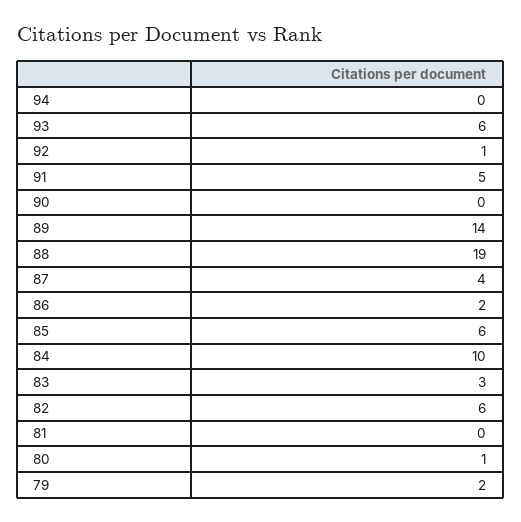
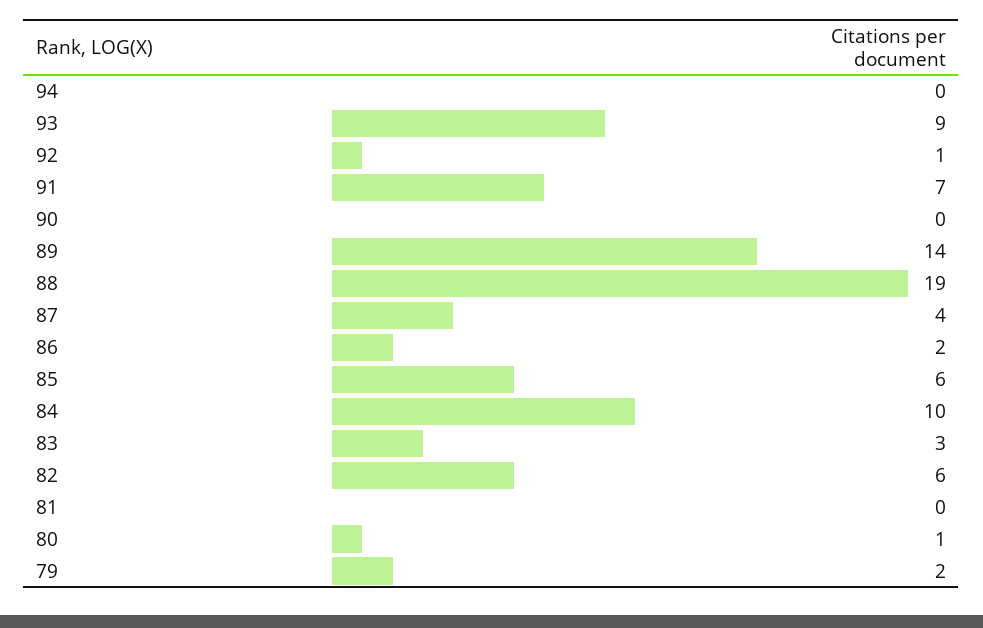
93: 6 -> 9
91: 5 -> 7

